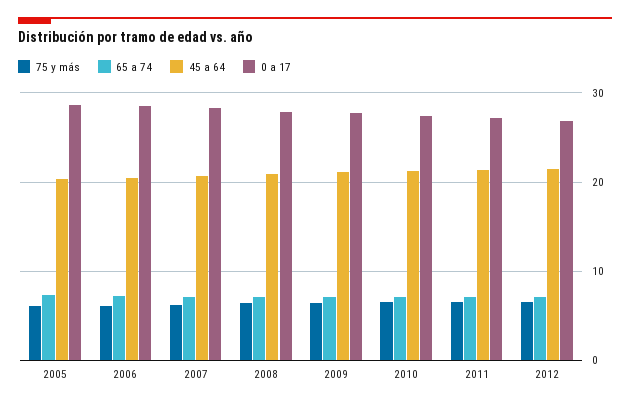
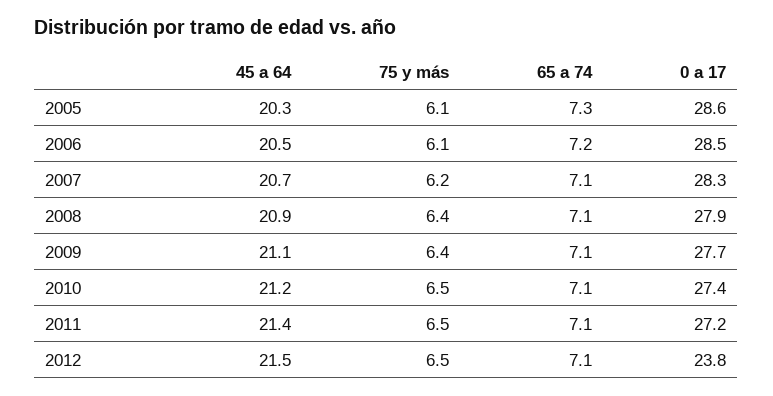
0 a 17, 2012: 27 -> 23.8

